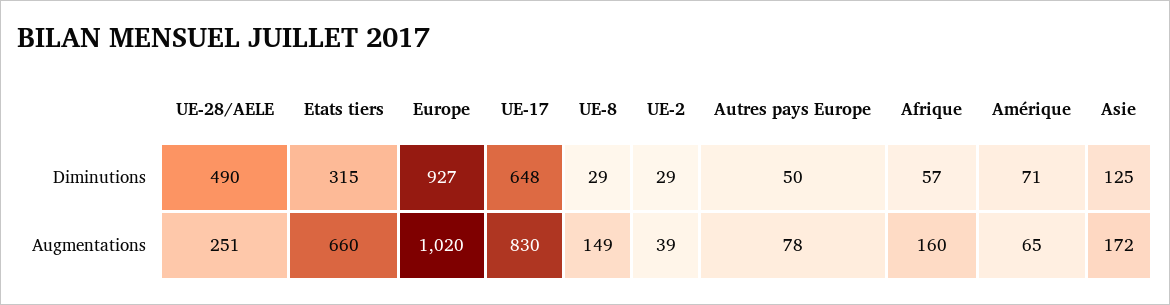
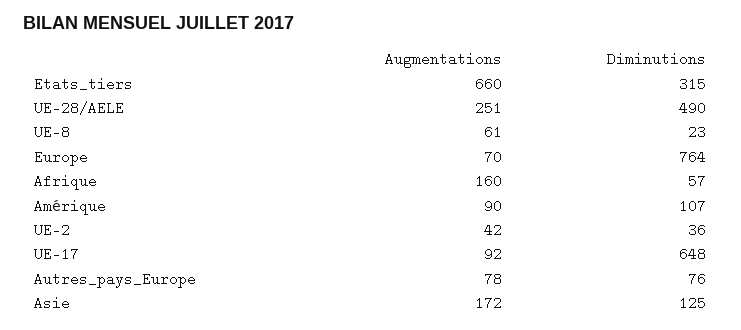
Europe, Diminutions: 927 -> 764
UE-8, Diminutions: 29 -> 23
UE-2, Diminutions: 29 -> 36
Autres pays Europe, Diminutions: 50 -> 76
Amérique, Diminutions: 71 -> 107
Europe, Augmentations: 1020 -> 70
UE-17, Augmentations: 830 -> 92
UE-8, Augmentations: 149 -> 61
UE-2, Augmentations: 39 -> 42
Amérique, Augmentations: 65 -> 90

